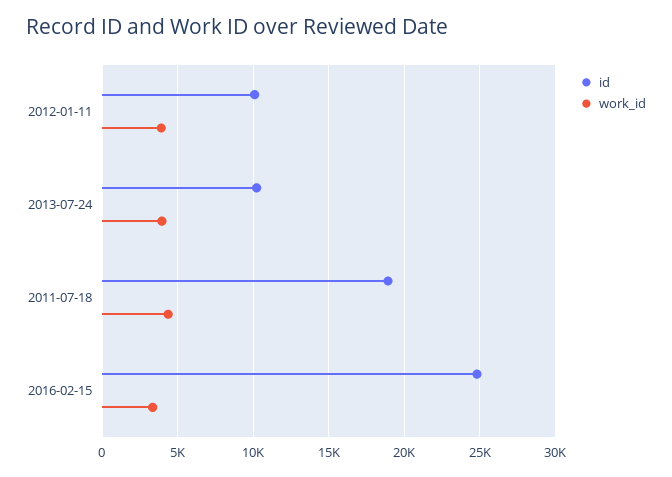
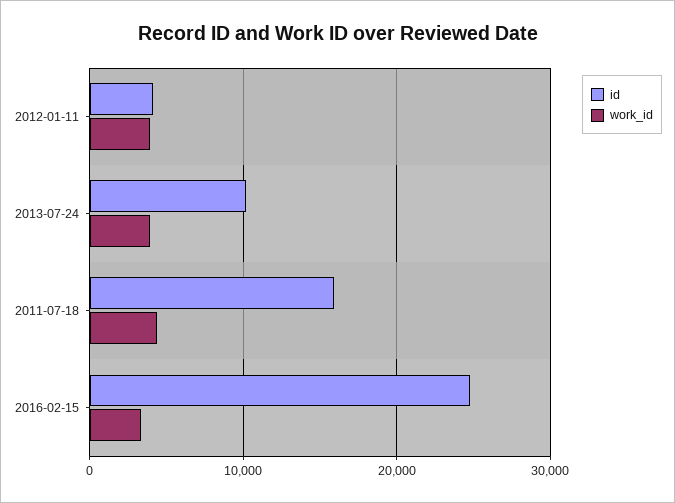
id, 2012-01-11: 10000 -> 4000
id, 2011-07-18: 19000 -> 16000

